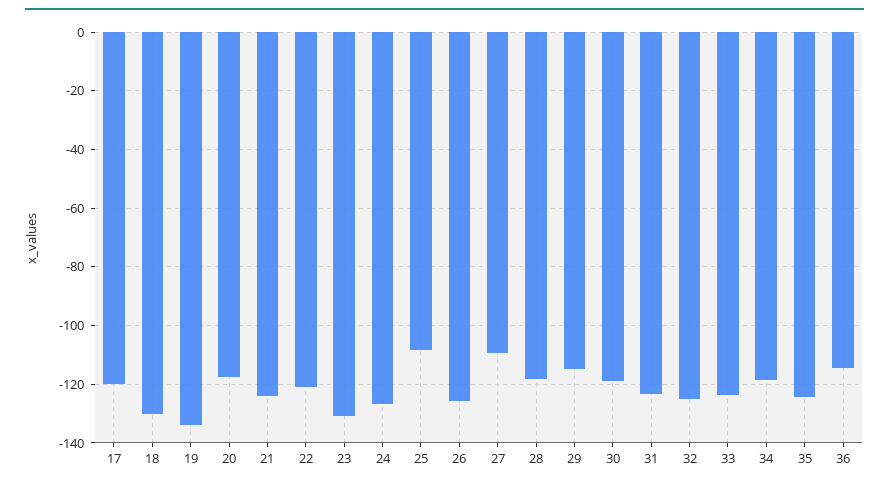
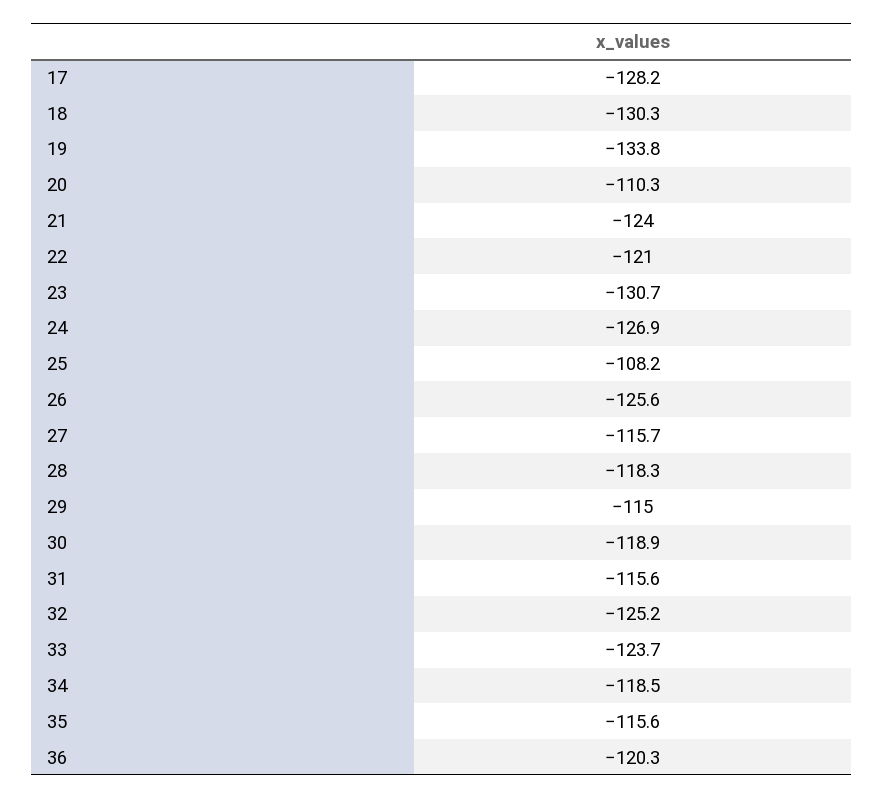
17: -120 -> -128.2
20: -117.5 -> -110.3
27: -110 -> -115.7
31: -122.5 -> -115.6
35: -125 -> -115.6
36: -115 -> -120.3

